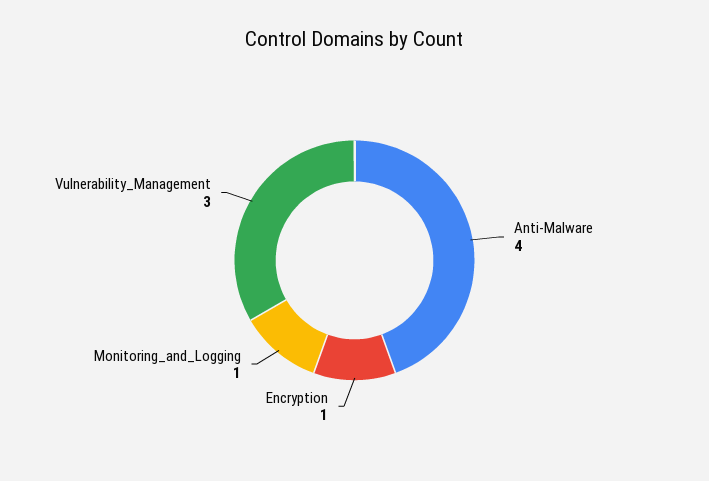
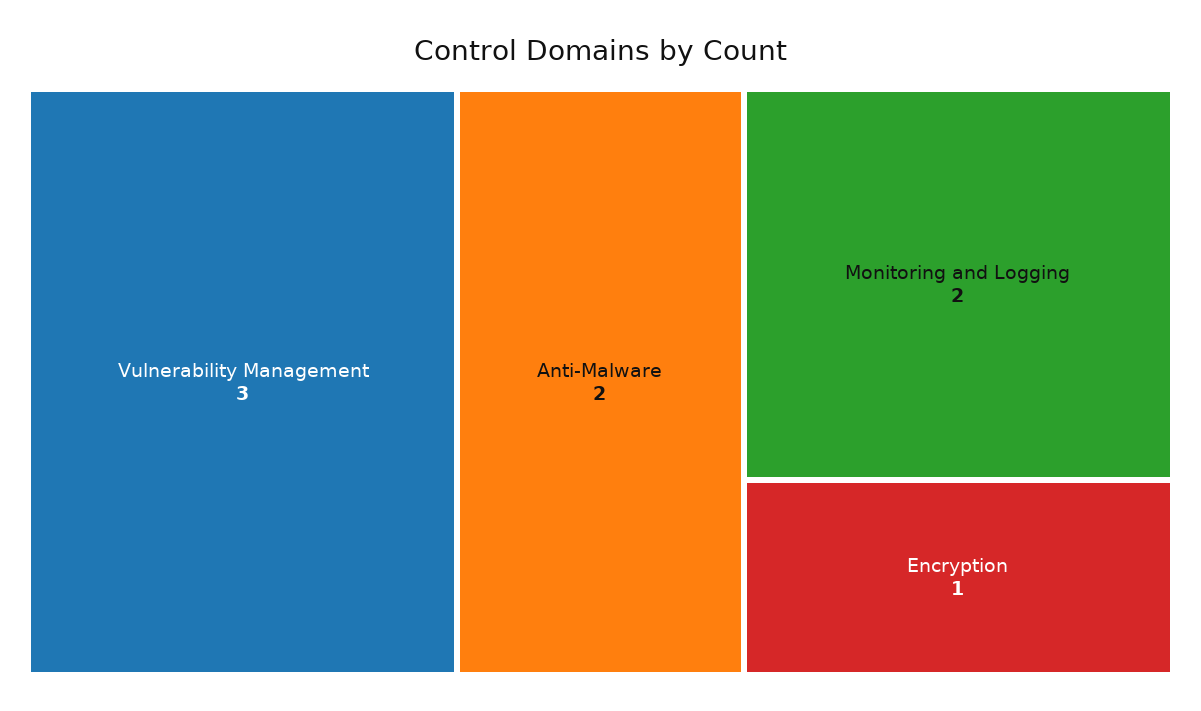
Anti-Malware: 4 -> 2
Monitoring_and_Logging: 1 -> 2

